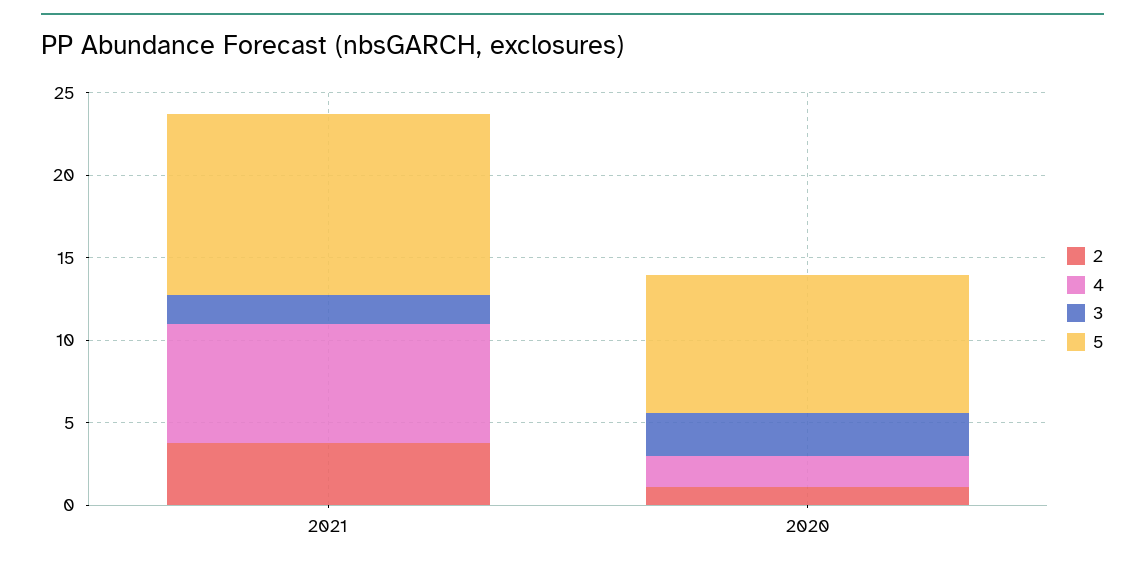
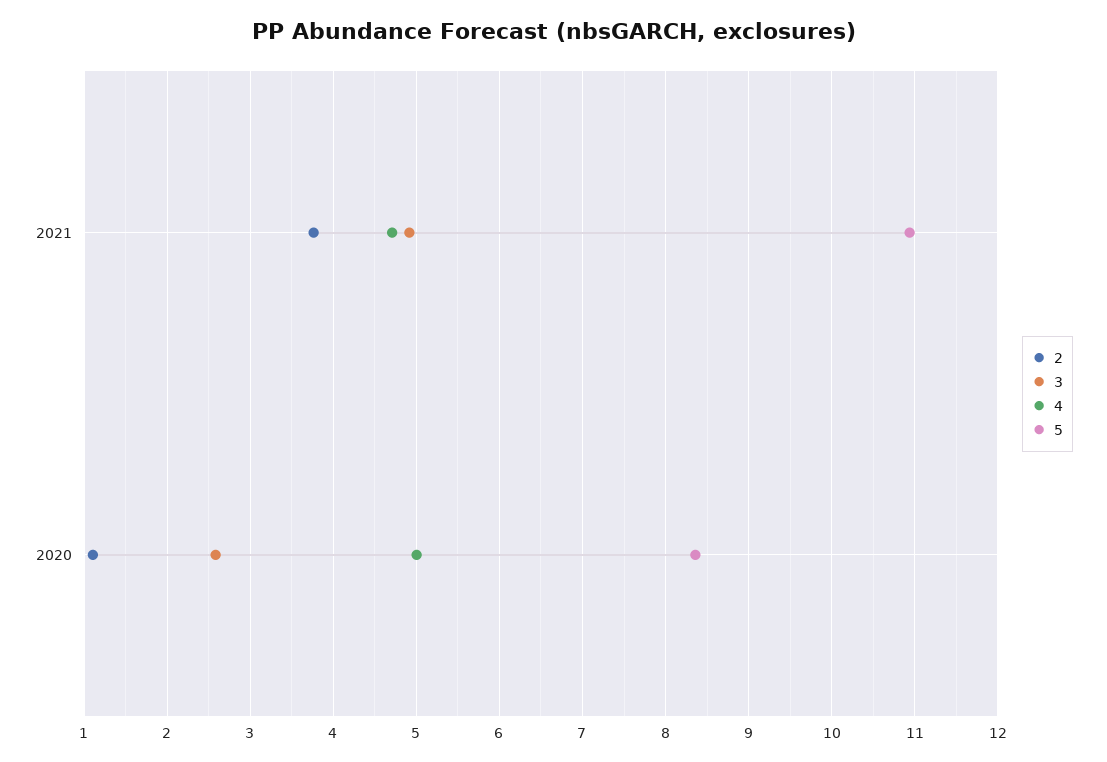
4, 2021: 7 -> 4.7
3, 2021: 2 -> 4.9
4, 2020: 2 -> 5

